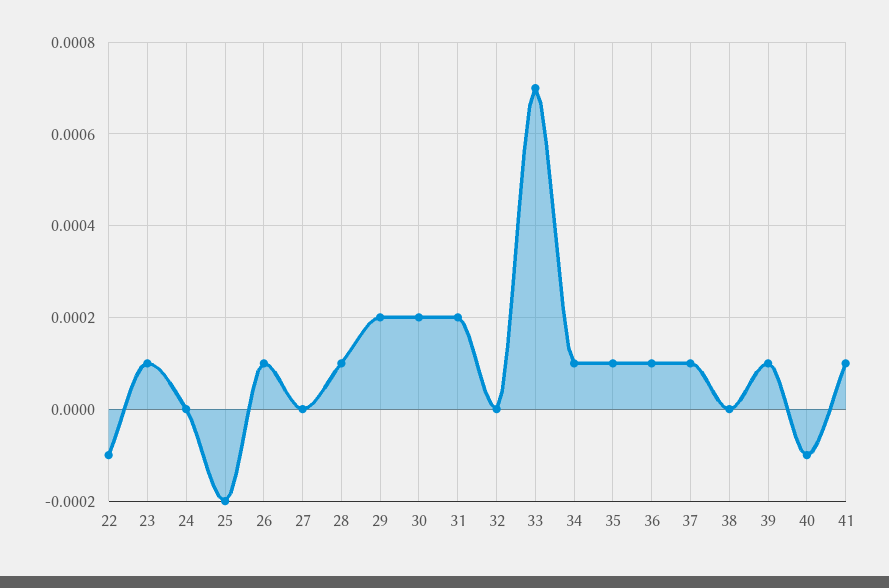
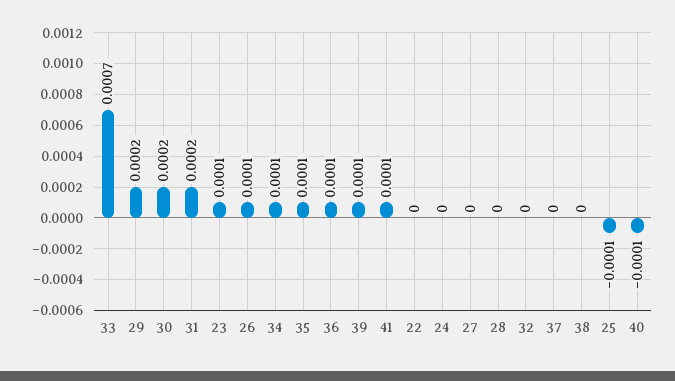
22: -0.0001 -> 0
25: -0.0002 -> -0.0001
28: 0.0001 -> 0
37: 0.0001 -> 0

